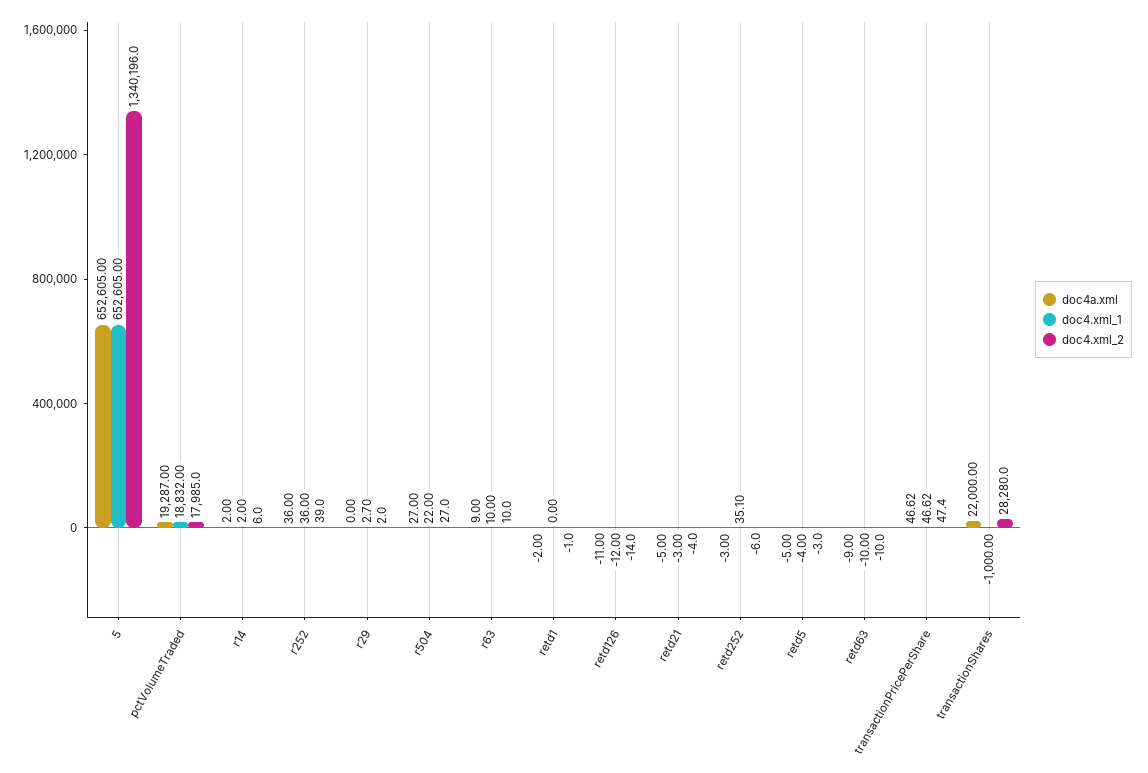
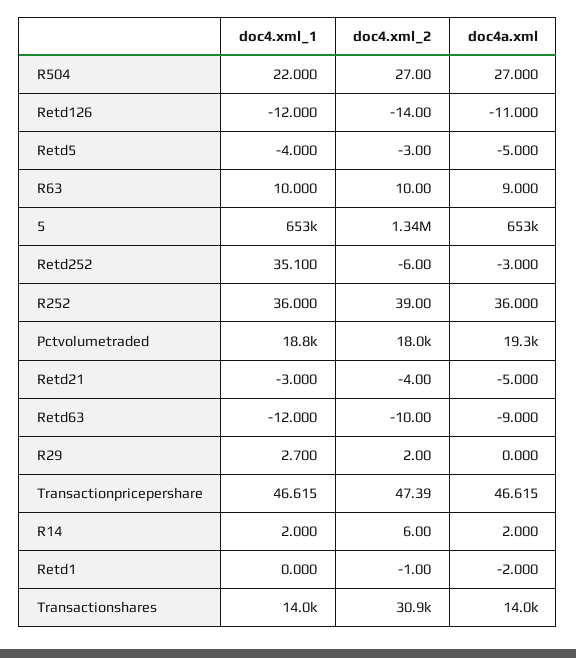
doc4.xml_1, retd63: -10 -> -12
doc4a.xml, transactionShares: 22000 -> 14000
doc4.xml_1, transactionShares: -1000 -> 14000
doc4.xml_2, transactionShares: 28280 -> 30900

